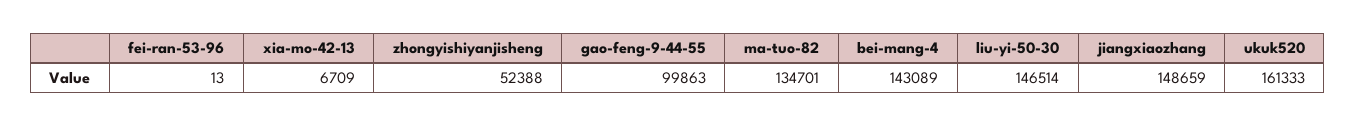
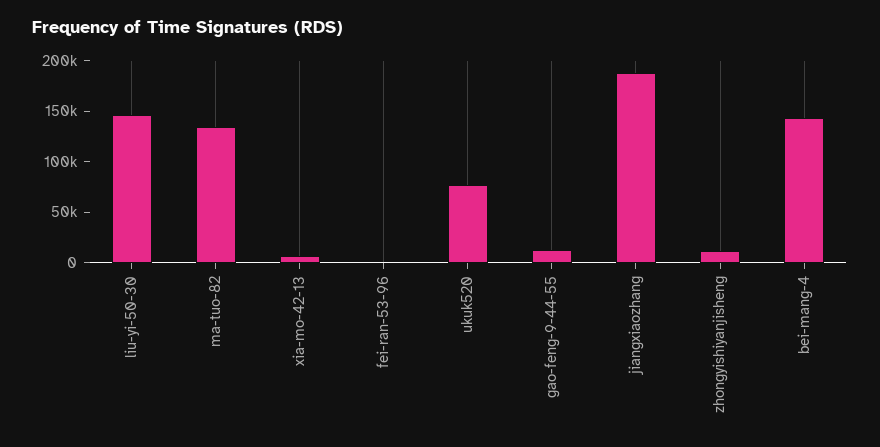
zhongyishiyanjisheng: 52388 -> 10000
gao-feng-9-44-55: 99863 -> 10000
jiangxiaozhang: 148659 -> 190000
ukuk520: 161333 -> 80000

